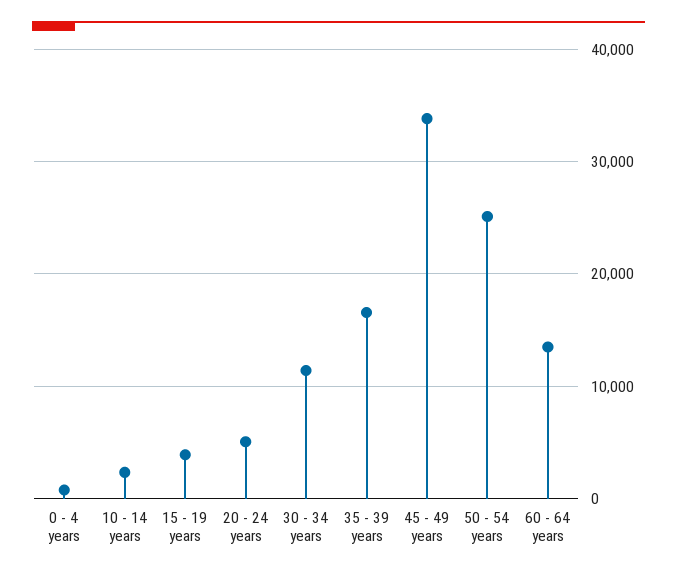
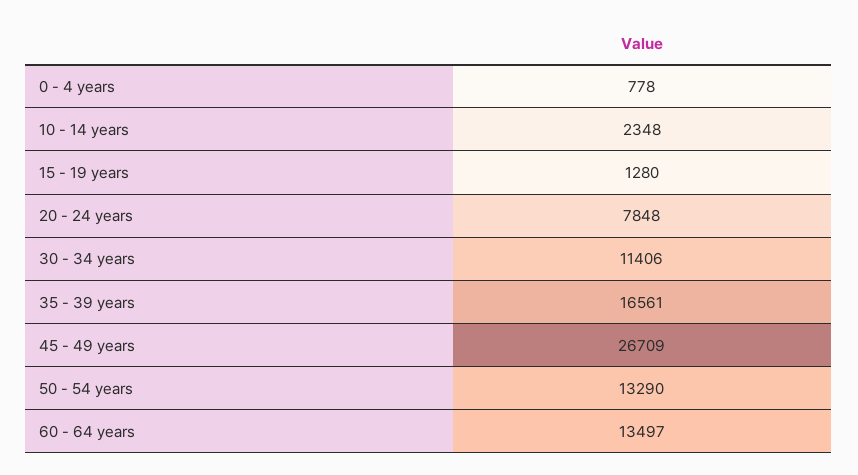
15 - 19 years: 4000 -> 1280
20 - 24 years: 5000 -> 7848
45 - 49 years: 34000 -> 26709
50 - 54 years: 25000 -> 13290

